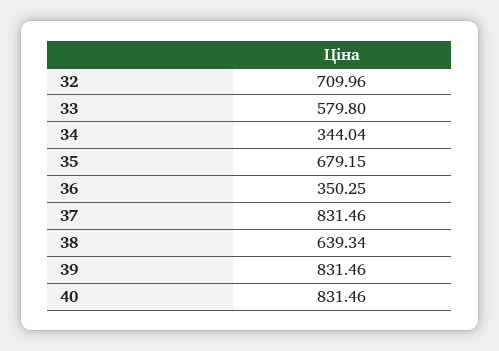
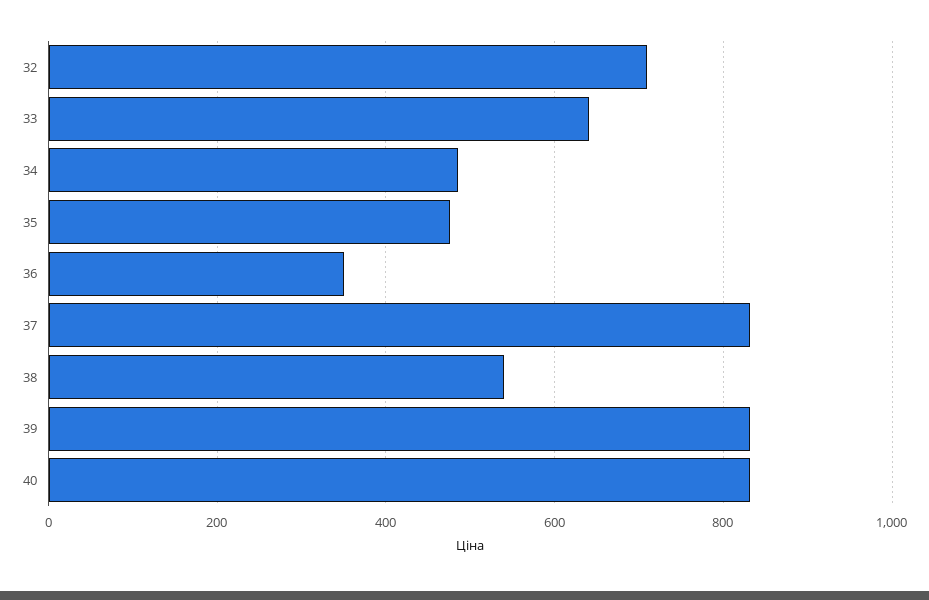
33: 579.8 -> 640
34: 344.04 -> 480
35: 679.15 -> 480
38: 639.34 -> 540

